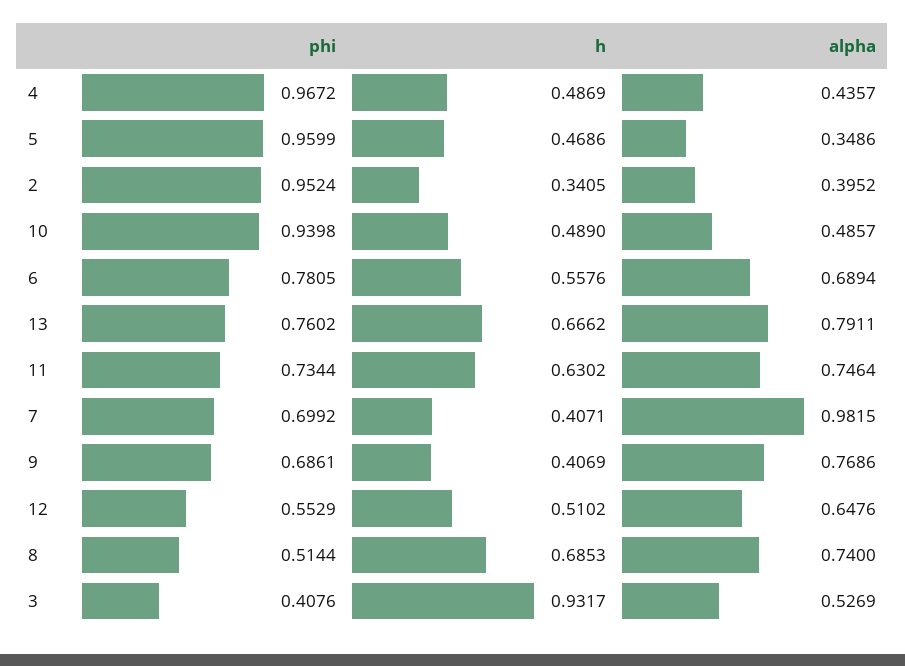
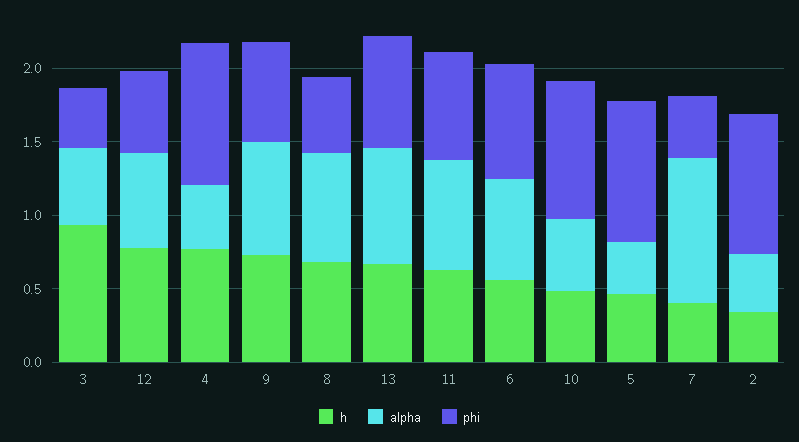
h, 4: 0.4869 -> 0.8
phi, 7: 0.6992 -> 0.4
h, 9: 0.4069 -> 0.7
h, 12: 0.5102 -> 0.8

